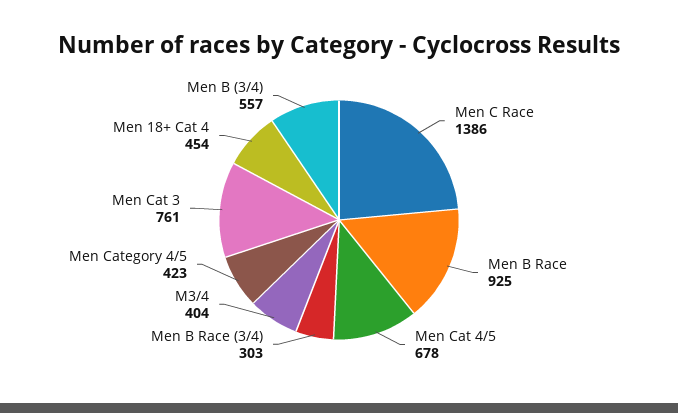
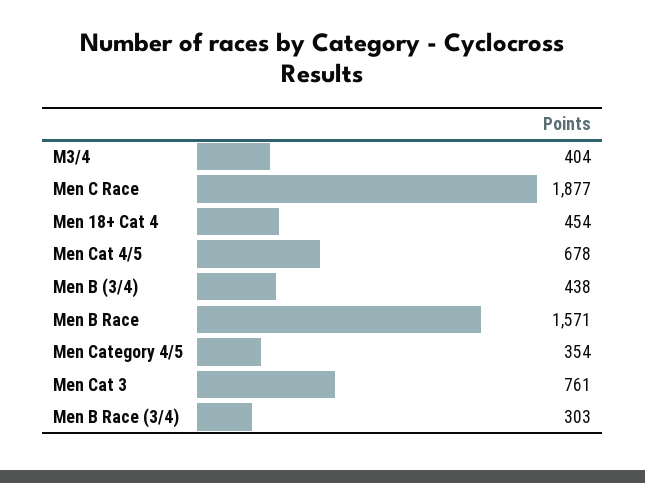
Men C Race: 1386 -> 1877
Men B Race: 925 -> 1571
Men Category 4/5: 423 -> 354
Men B (3/4): 557 -> 438

